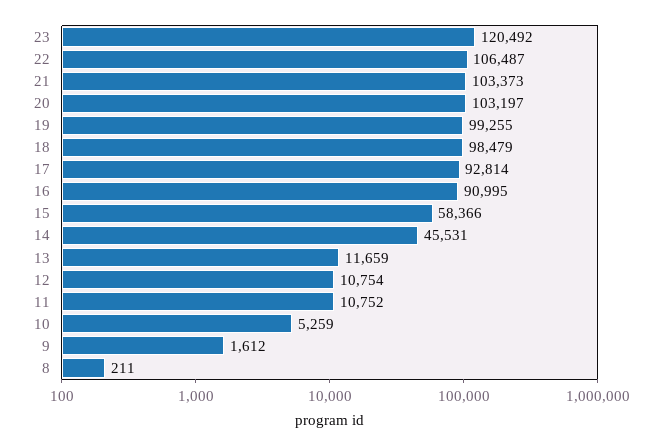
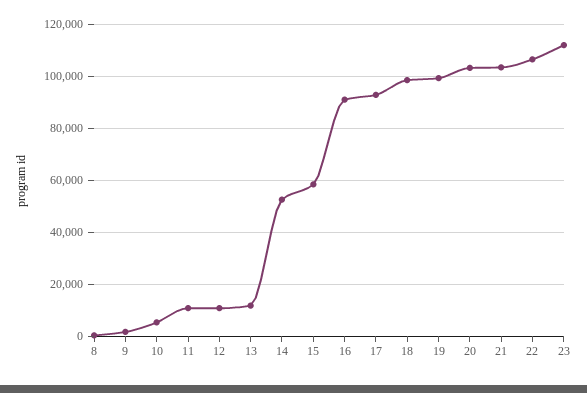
23: 120492 -> 112500
14: 45531 -> 52500

